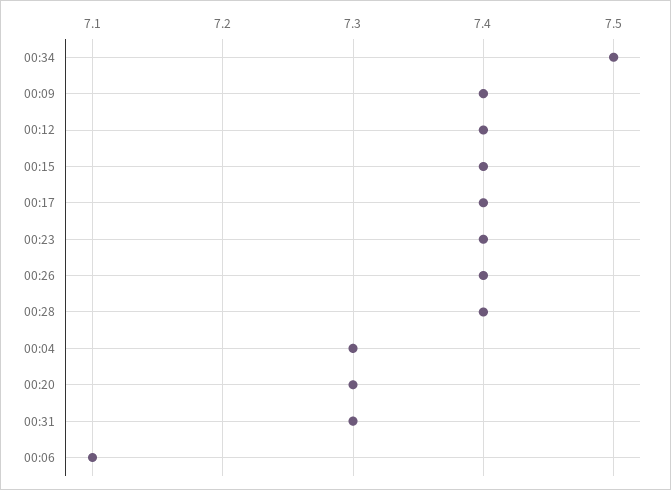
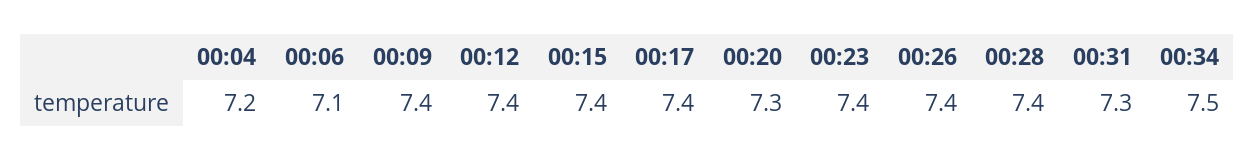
00:04: 7.3 -> 7.2

